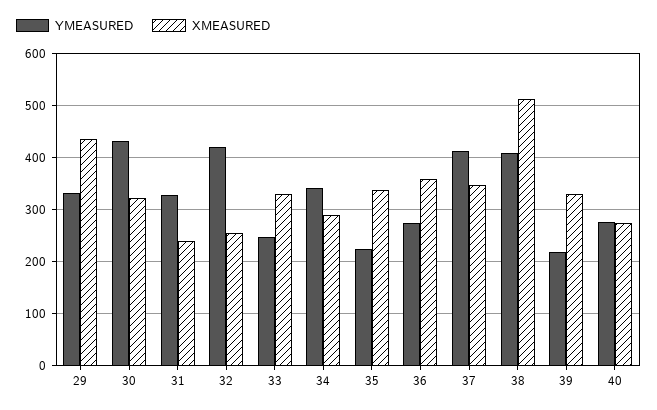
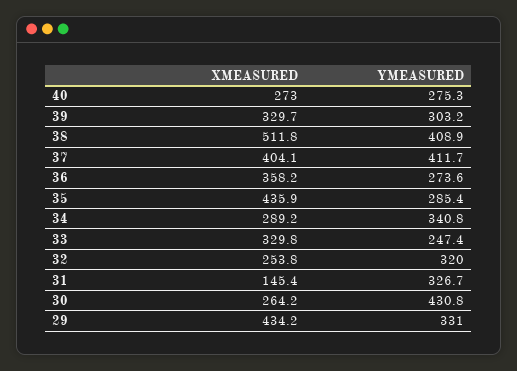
XMEASURED, 30: 320 -> 264.2
XMEASURED, 31: 240 -> 145.4
YMEASURED, 32: 420 -> 320
YMEASURED, 35: 220 -> 285.4
XMEASURED, 35: 340 -> 435.9
XMEASURED, 37: 340 -> 404.1
YMEASURED, 39: 220 -> 303.2

